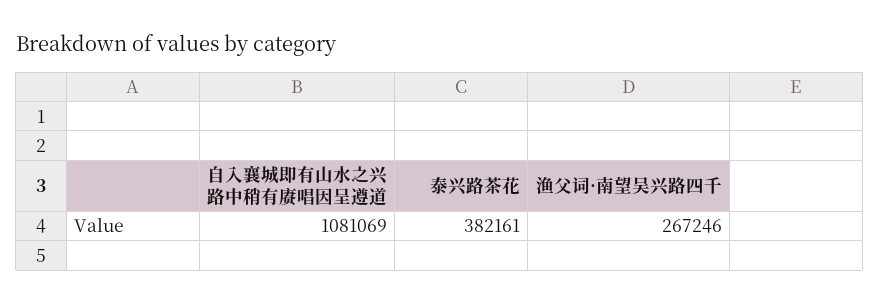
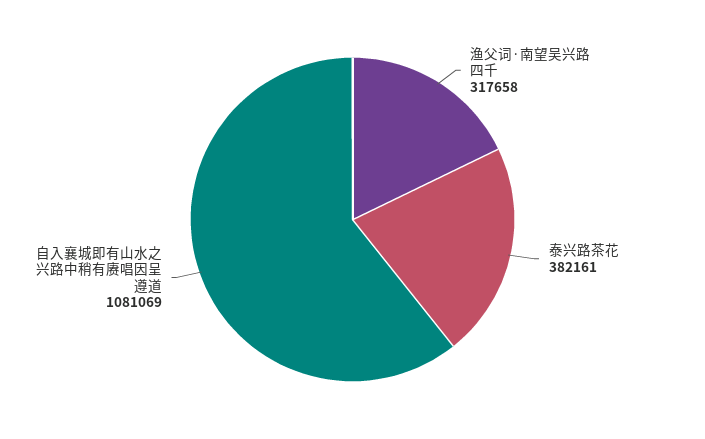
渔父词·南望吴兴路四千: 267246 -> 317658

